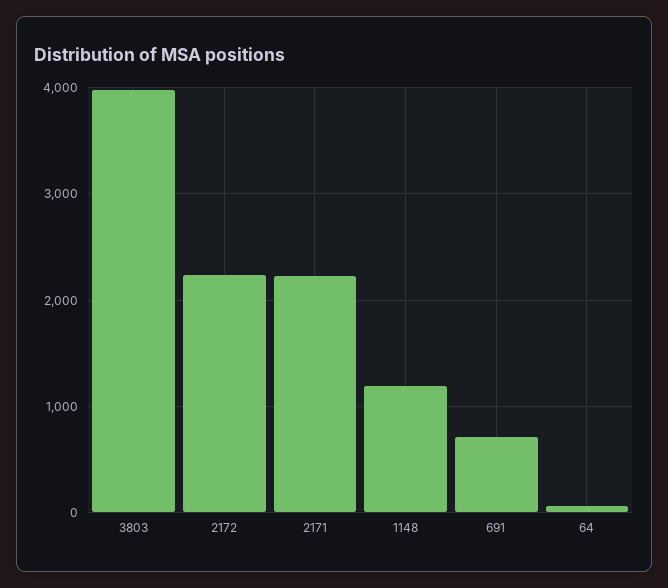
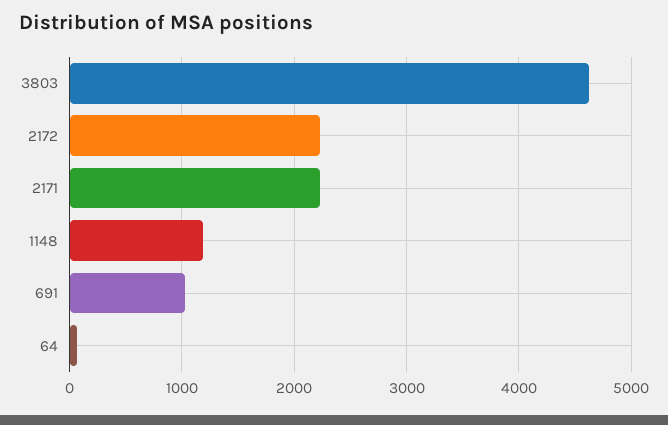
3803: 4000 -> 4600
691: 700 -> 1000

